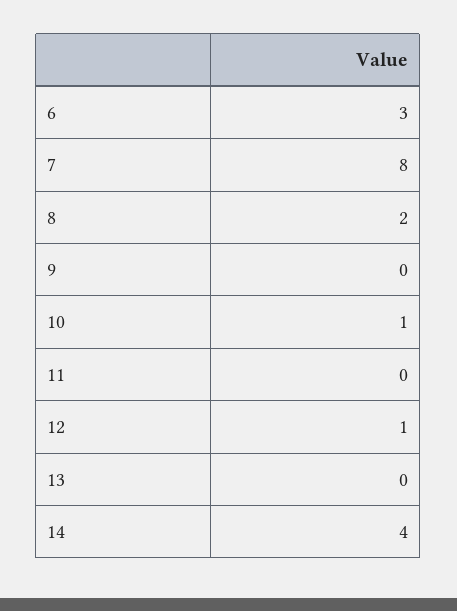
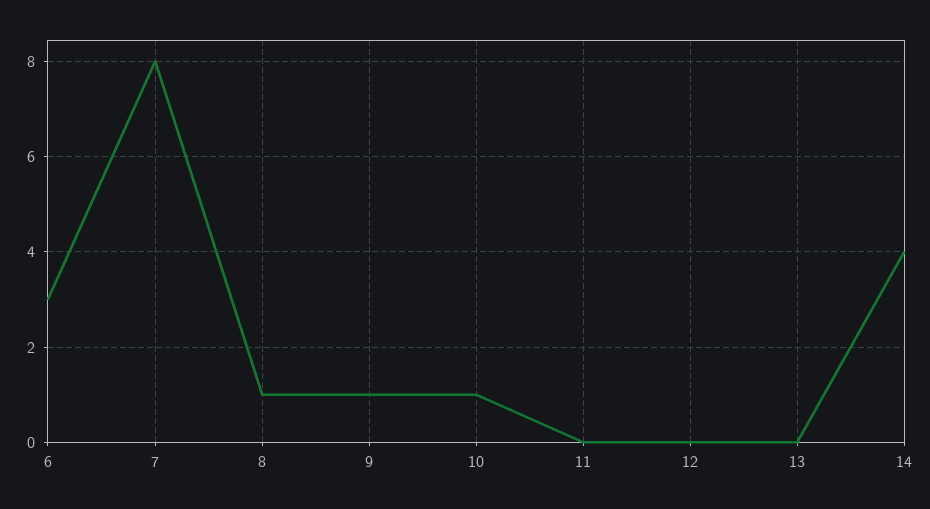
8: 2 -> 1
9: 0 -> 1
12: 1 -> 0

